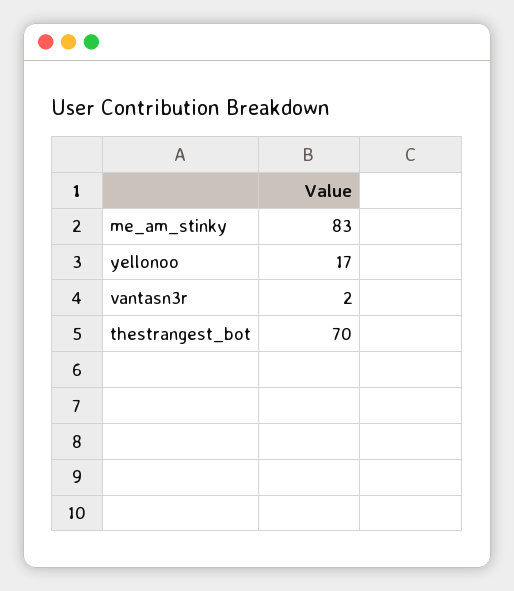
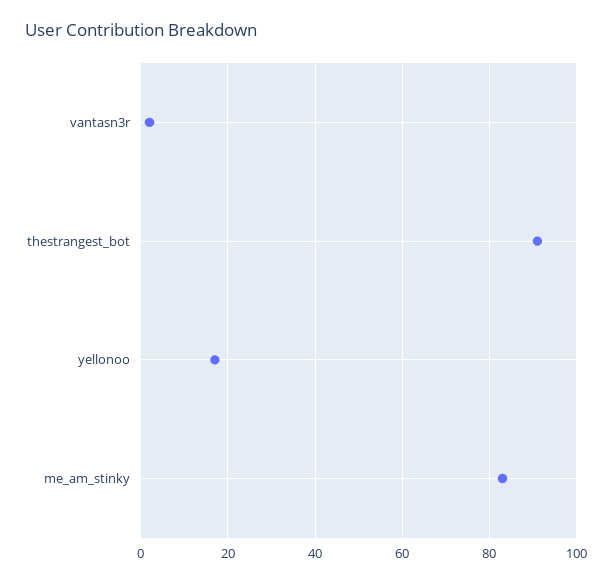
thestrangest_bot: 70 -> 90

